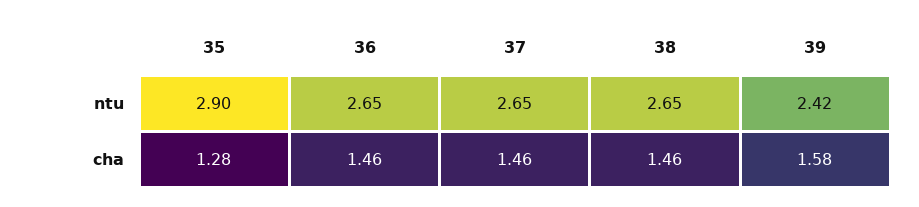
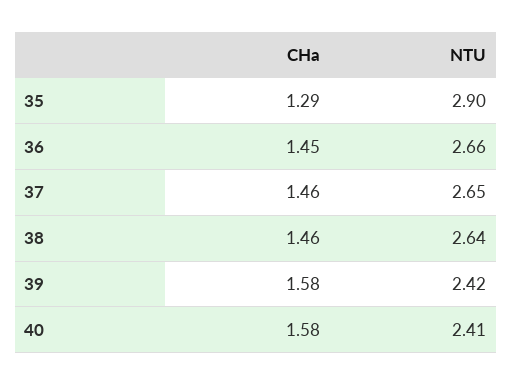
36, ntu: 2.65 -> 2.66
38, ntu: 2.65 -> 2.64
35, cha: 1.28 -> 1.29
36, cha: 1.46 -> 1.45
40, cha: none -> 1.58
40, ntu: none -> 2.41

